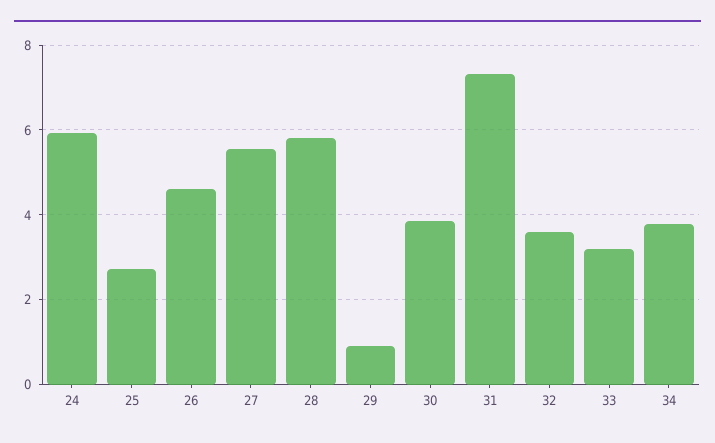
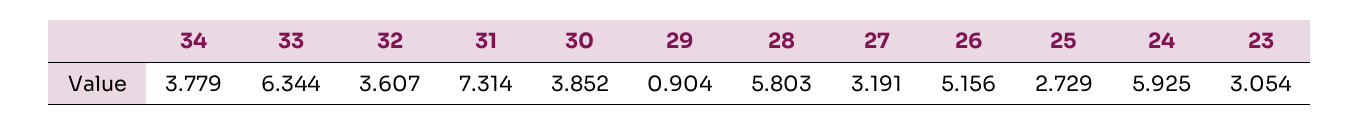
26: 4.6 -> 5.156
27: 5.6 -> 3.191
33: 3.2 -> 6.344
23: none -> 3.054

